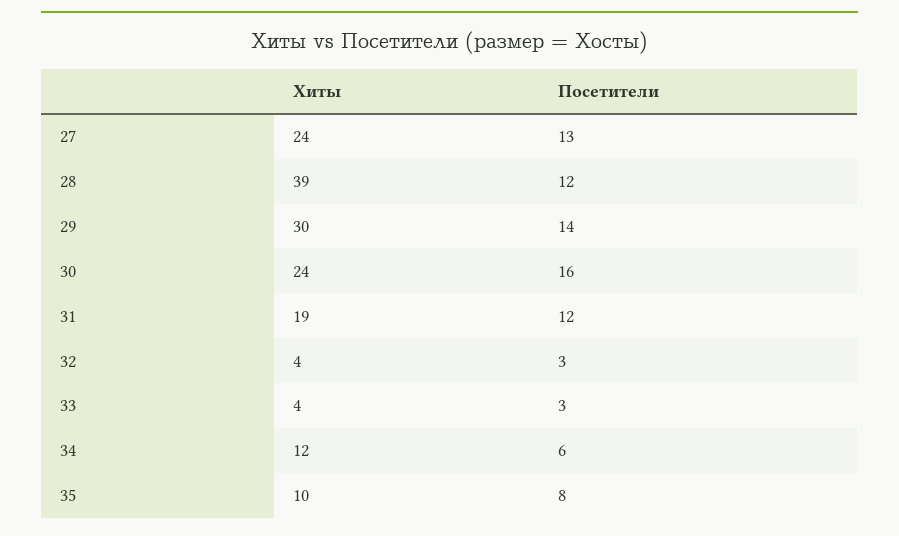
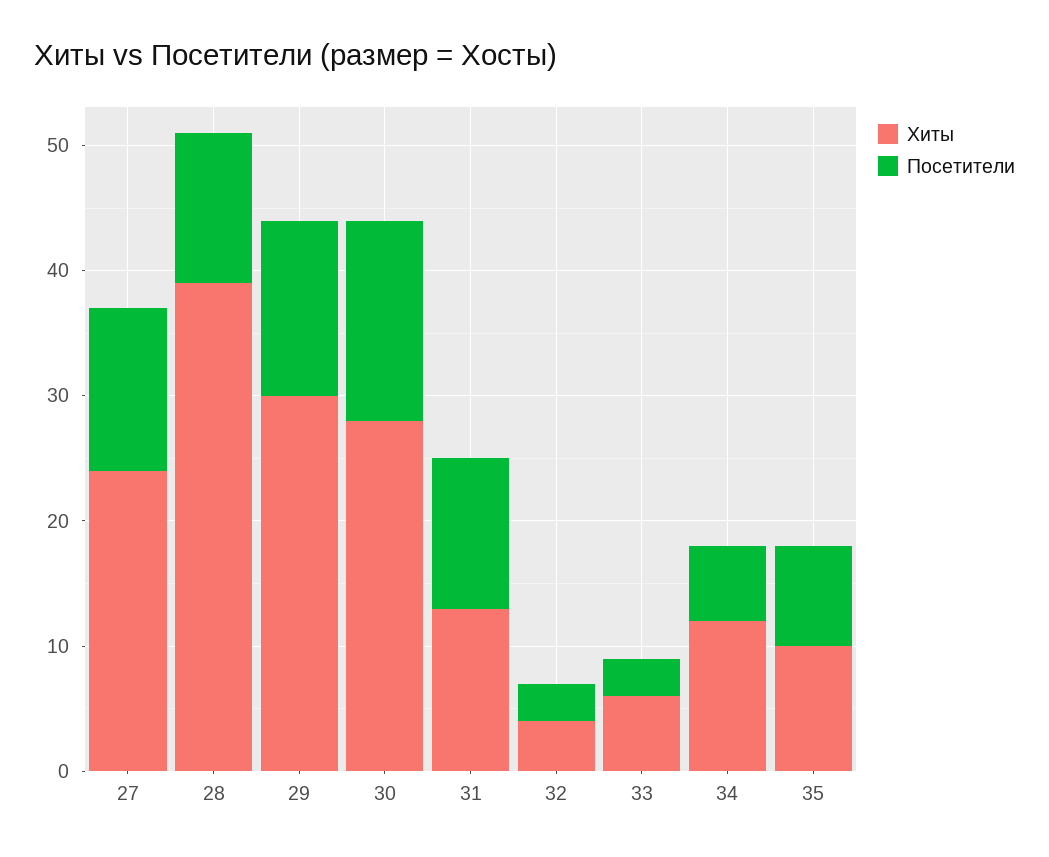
Хиты, 30: 24 -> 28
Хиты, 31: 19 -> 13
Хиты, 33: 4 -> 6

